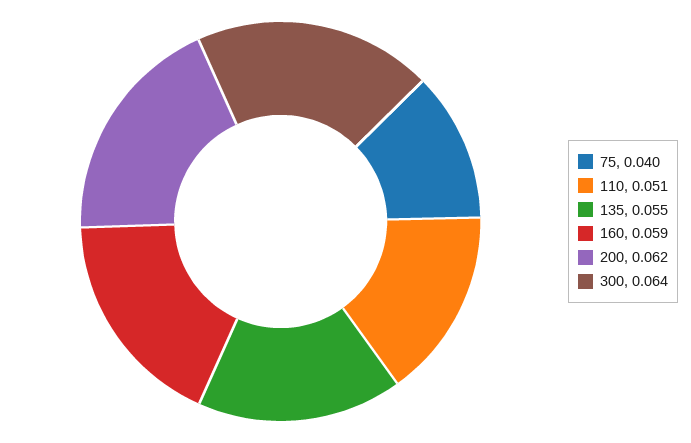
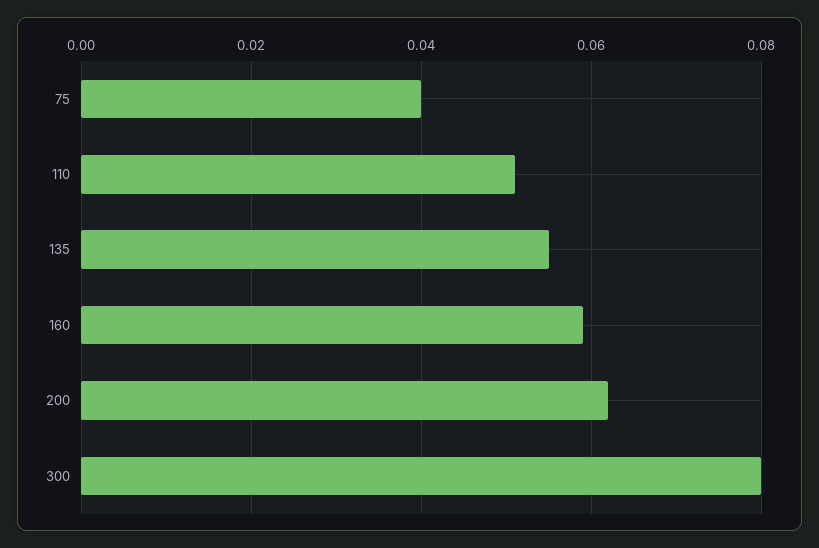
300: 0.064 -> 0.08

